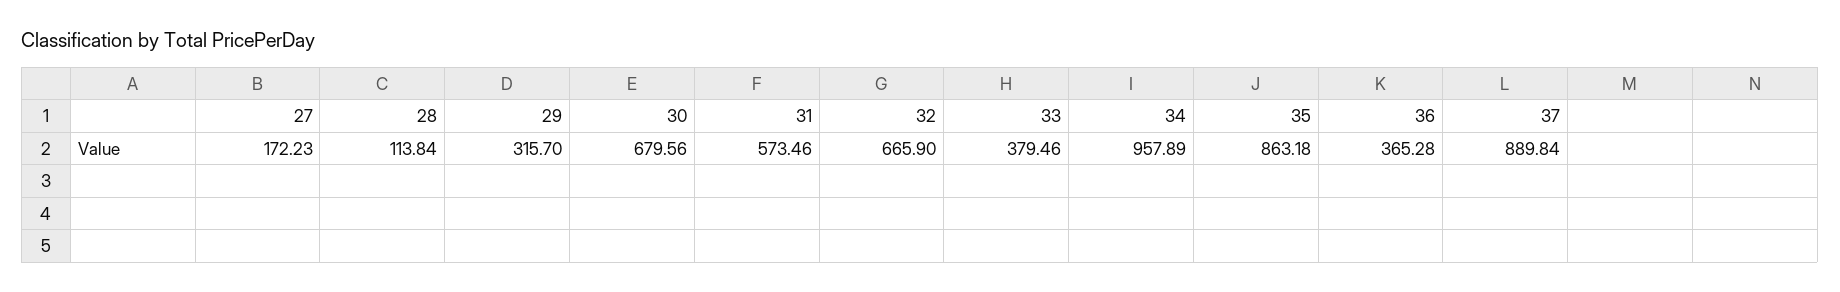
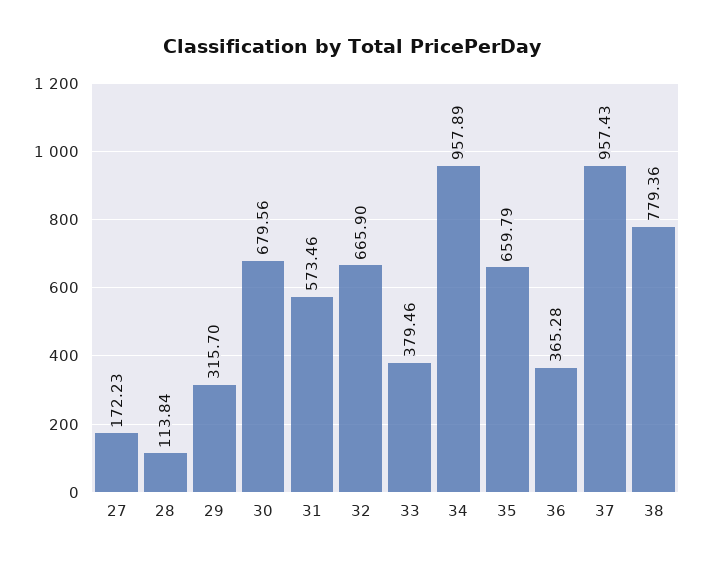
35: 863.18 -> 659.79
37: 889.84 -> 957.43
38: none -> 779.36

